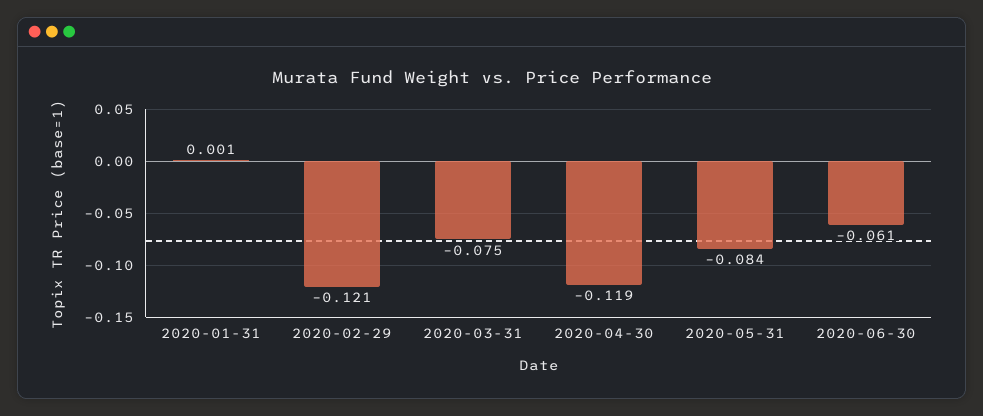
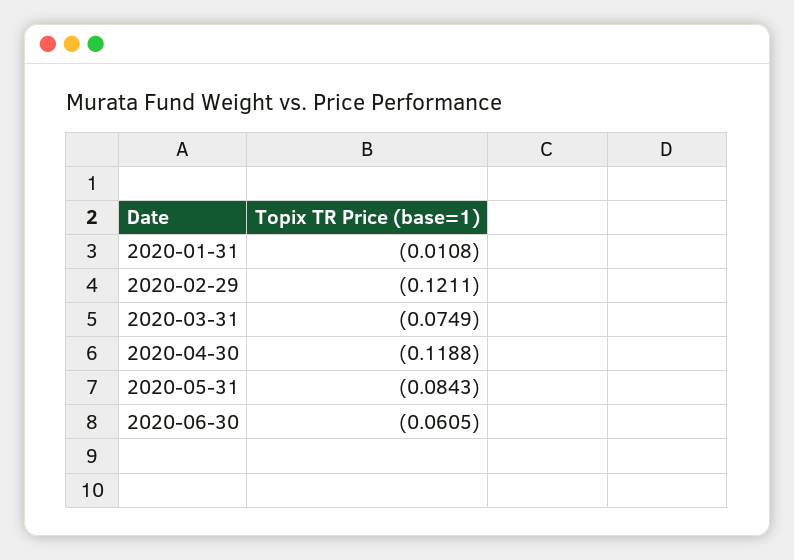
2020-01-31: 0.001 -> -0.0108

